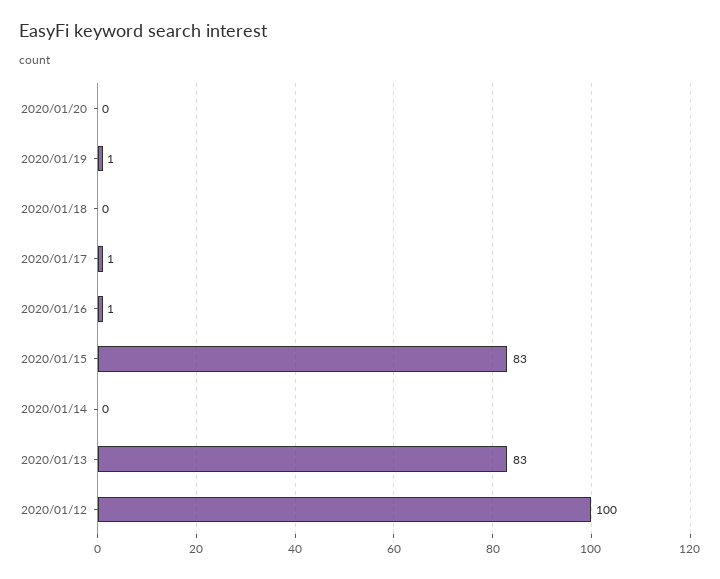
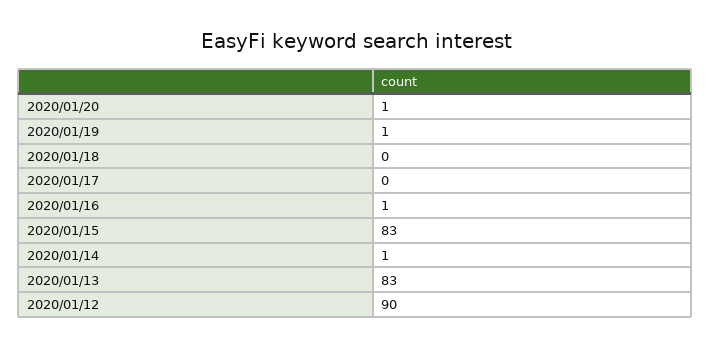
2020/01/20: 0 -> 1
2020/01/17: 1 -> 0
2020/01/14: 0 -> 1
2020/01/12: 100 -> 90

